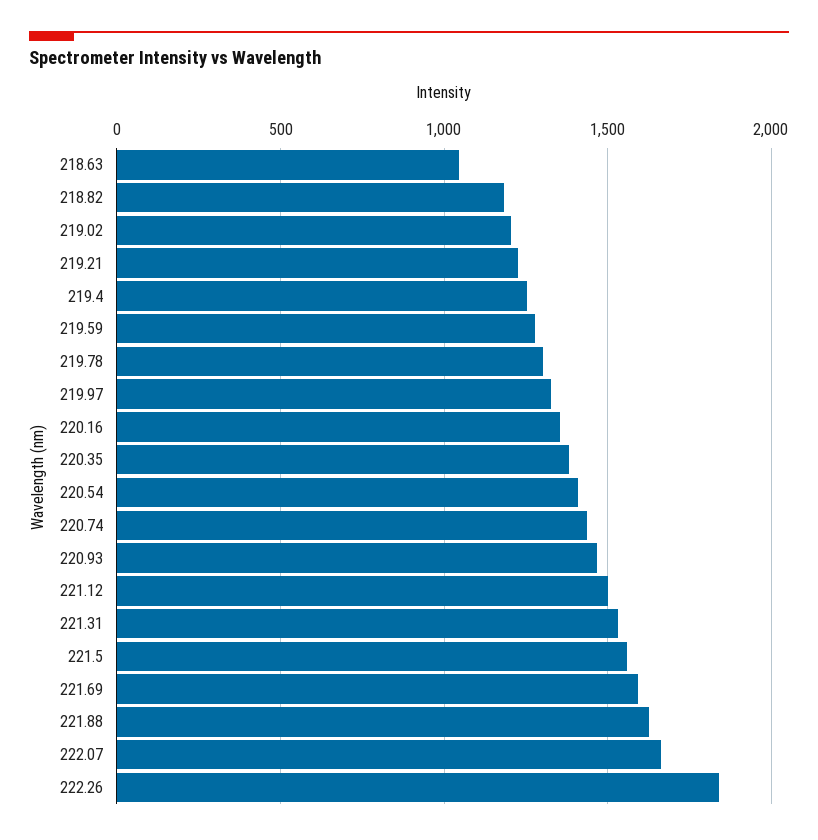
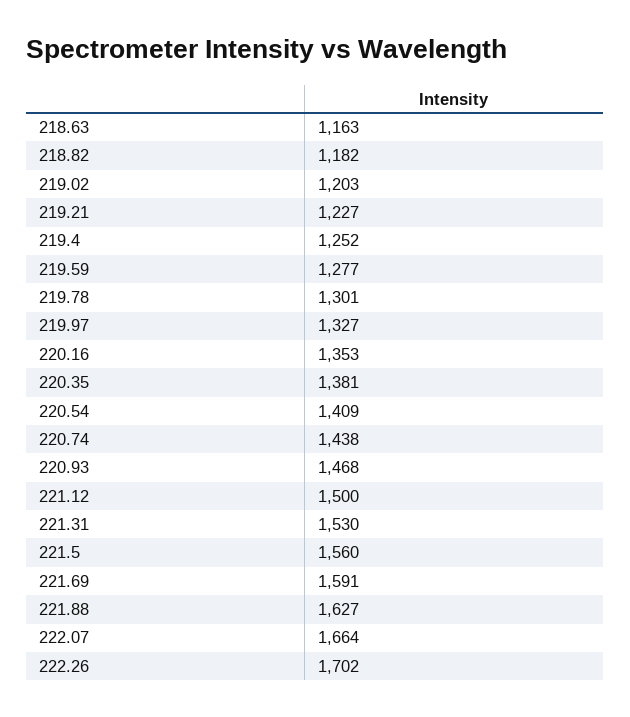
218.63: 1050 -> 1163
222.26: 1850 -> 1702

